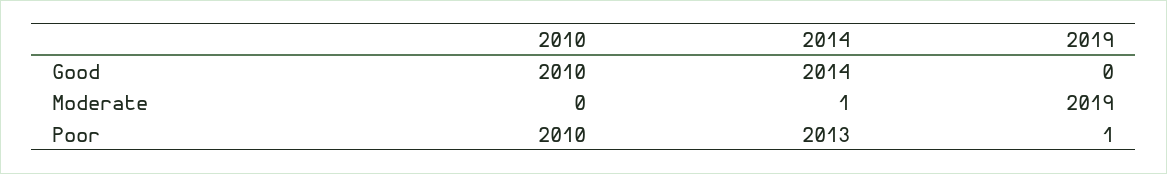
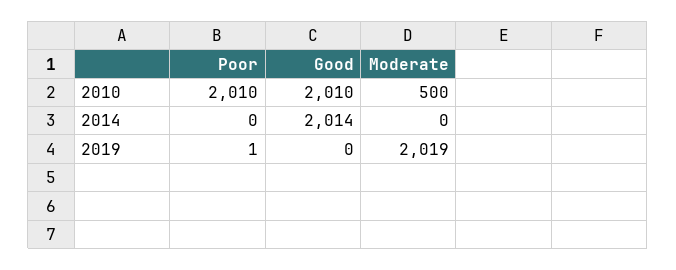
2010, Moderate: 0 -> 500
2014, Moderate: 1 -> 0
2014, Poor: 2013 -> 0

